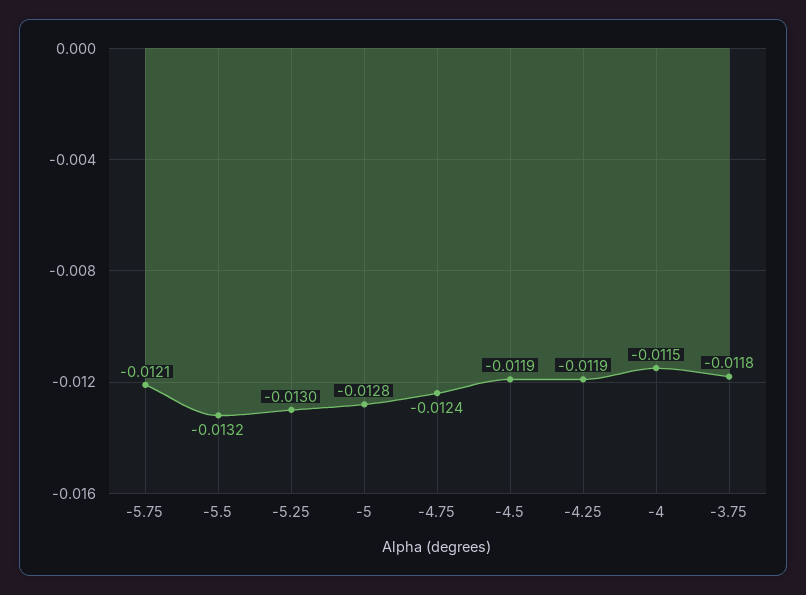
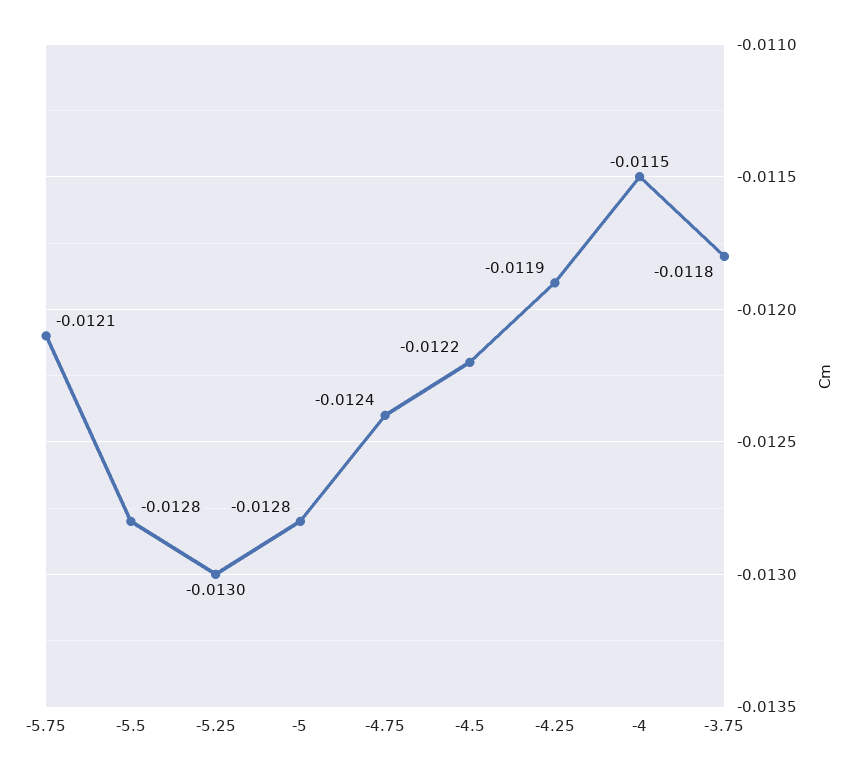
-5.5: -0.0132 -> -0.0128
-4.5: -0.0119 -> -0.0122

